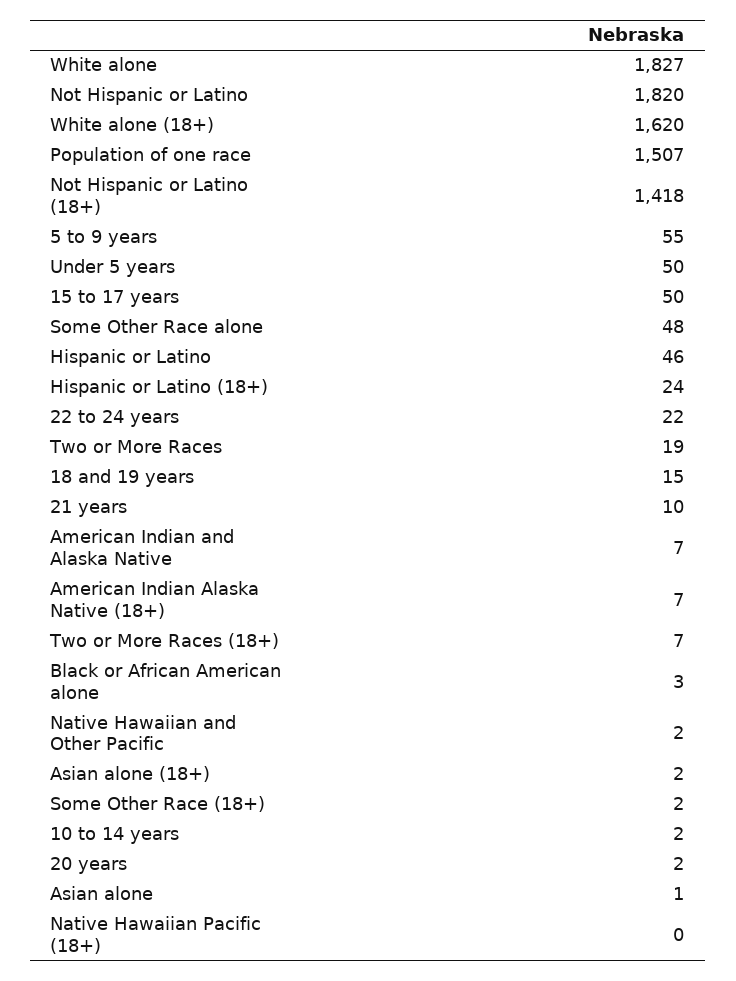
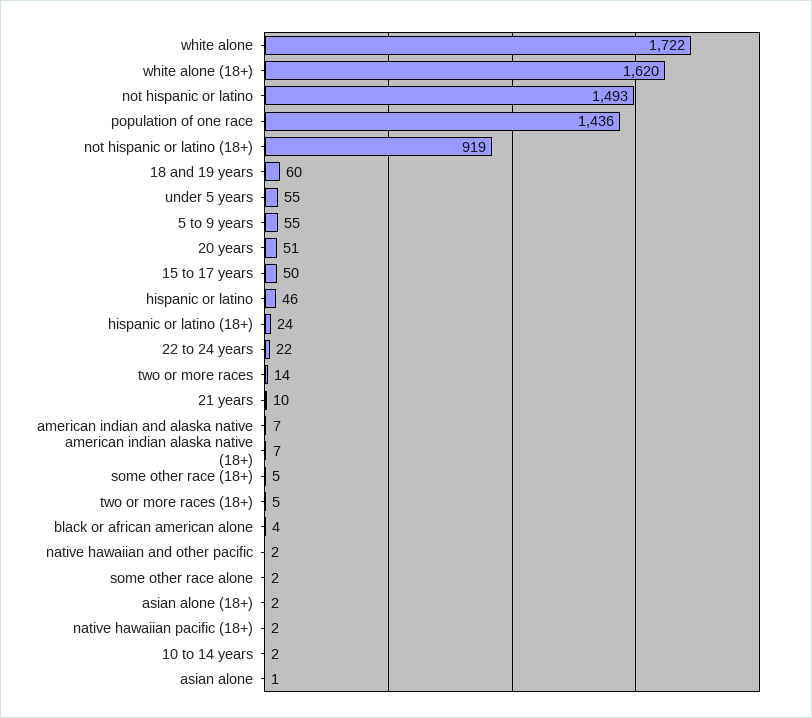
White alone: 1827 -> 1722
Not Hispanic or Latino: 1820 -> 1493
Population of one race: 1507 -> 1436
Not Hispanic or Latino (18+): 1418 -> 919
Under 5 years: 50 -> 55
Some Other Race alone: 48 -> 2
Two or More Races: 19 -> 14
18 and 19 years: 15 -> 60
Two or More Races (18+): 7 -> 5
Black or African American alone: 3 -> 4
Some Other Race (18+): 2 -> 5
20 years: 2 -> 51
Native Hawaiian Pacific (18+): 0 -> 2

